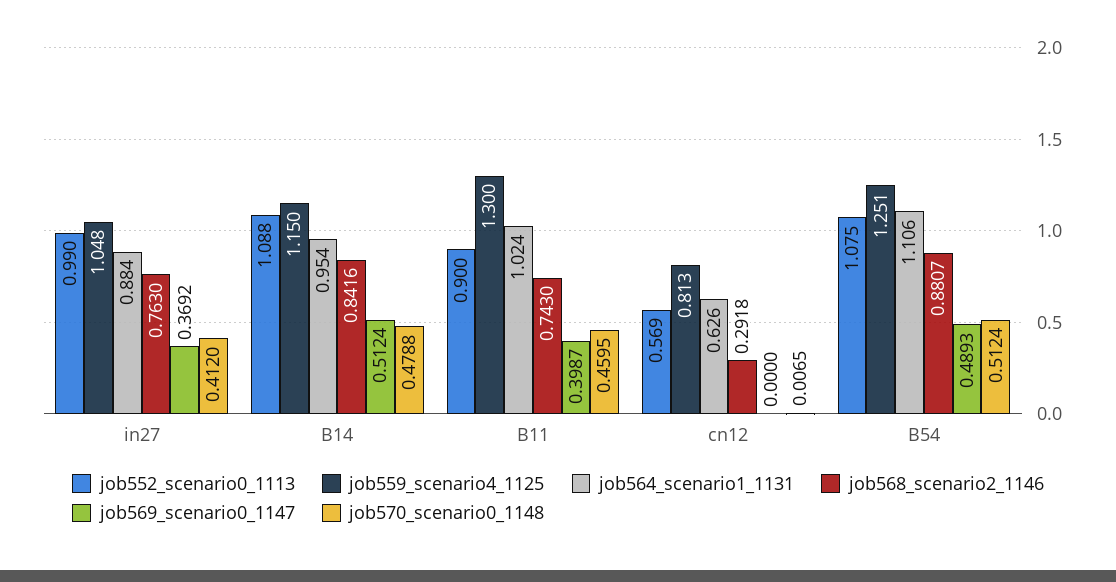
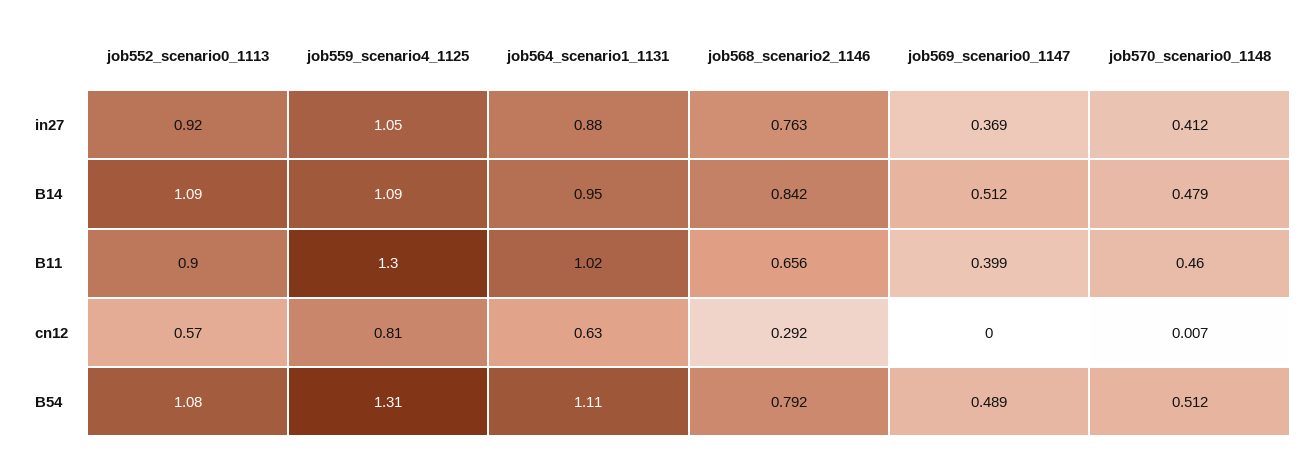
job552_scenario0_1113, in27: 0.99 -> 0.92
job559_scenario4_1125, B14: 1.15 -> 1.09
job568_scenario2_1146, B11: 0.743 -> 0.656
job559_scenario4_1125, B54: 1.251 -> 1.31
job568_scenario2_1146, B54: 0.8807 -> 0.792

